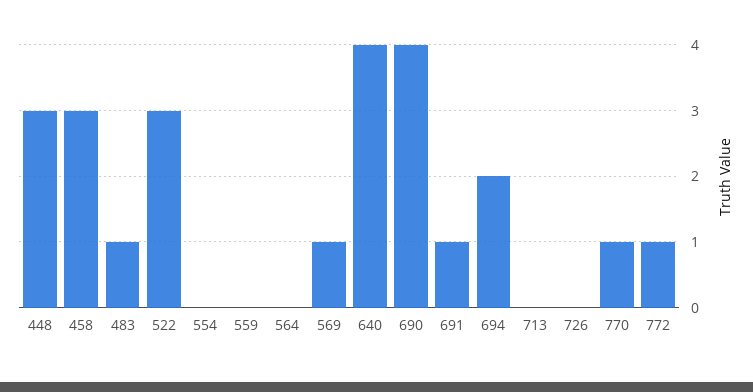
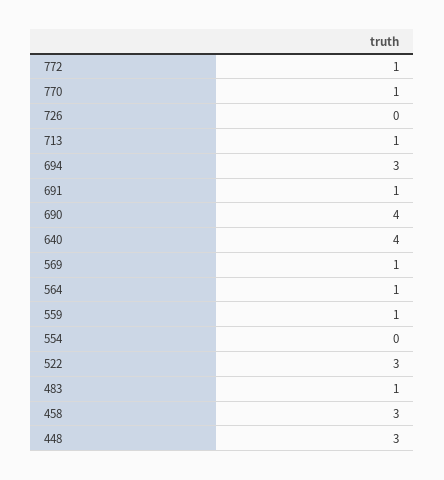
559: 0 -> 1
564: 0 -> 1
694: 2 -> 3
713: 0 -> 1

